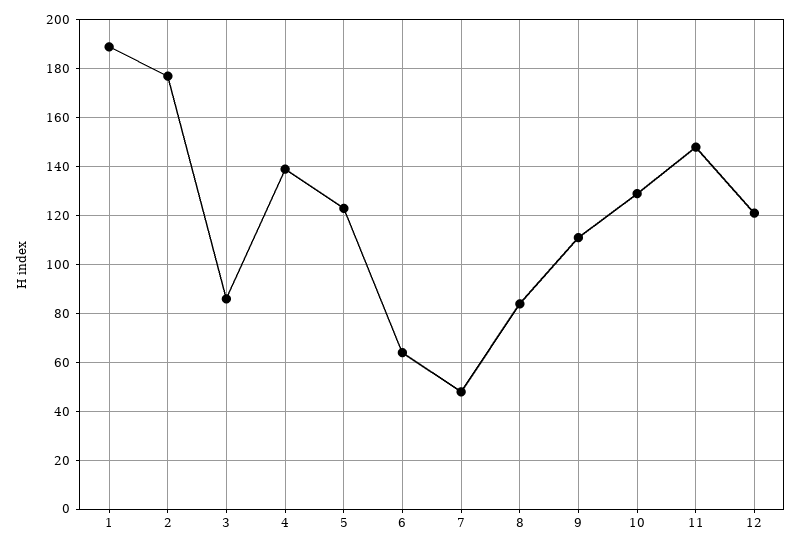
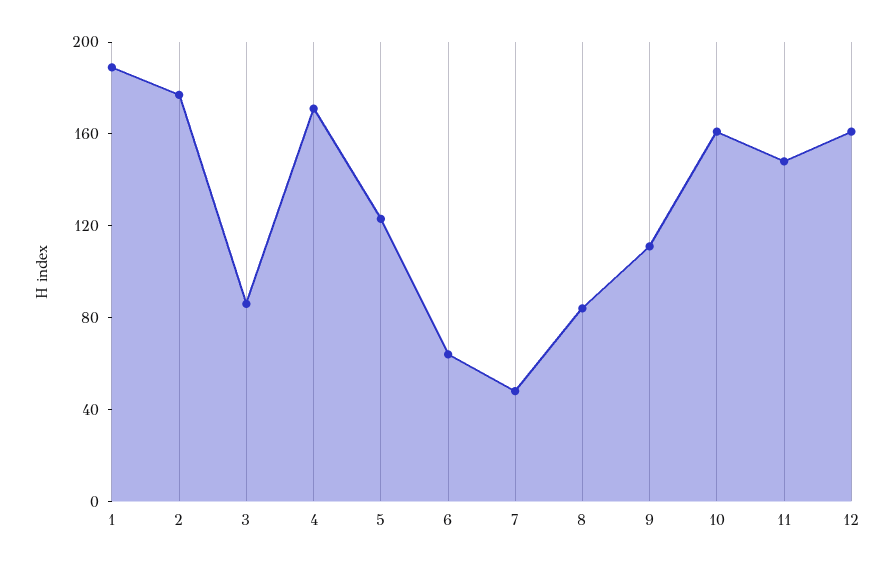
4: 140 -> 170
10: 130 -> 160
12: 120 -> 160

